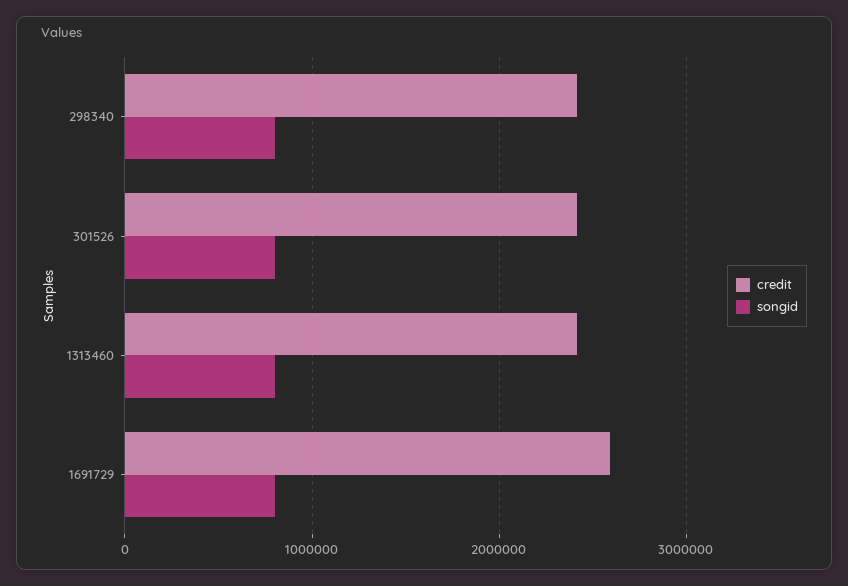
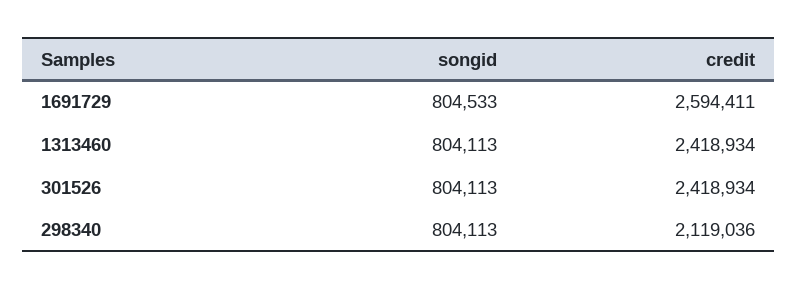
credit, 298340: 2400000 -> 2119036

